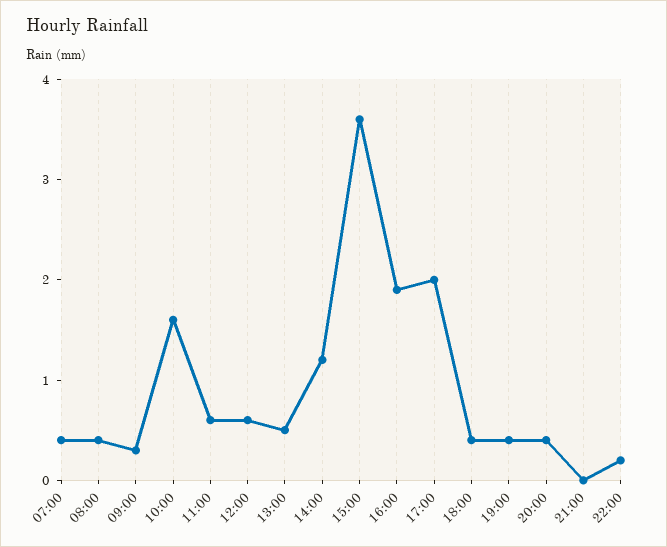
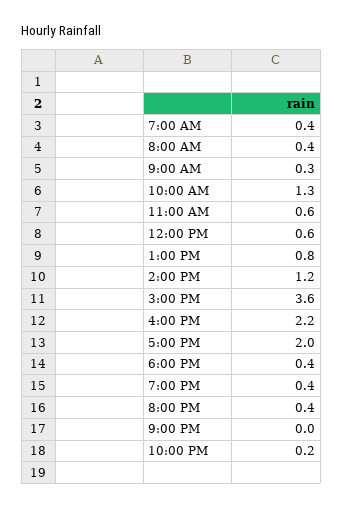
10:00: 1.6 -> 1.3
13:00: 0.5 -> 0.8
16:00: 1.9 -> 2.2

